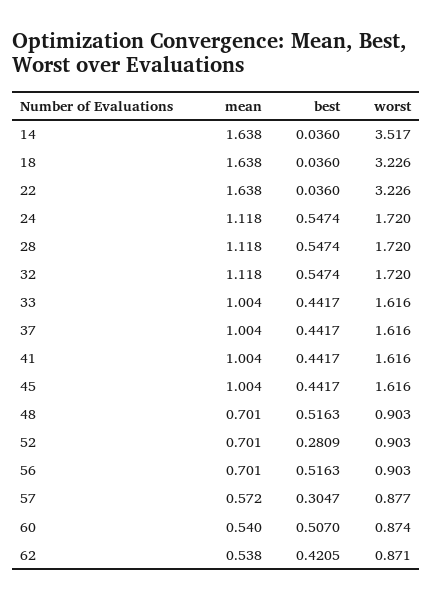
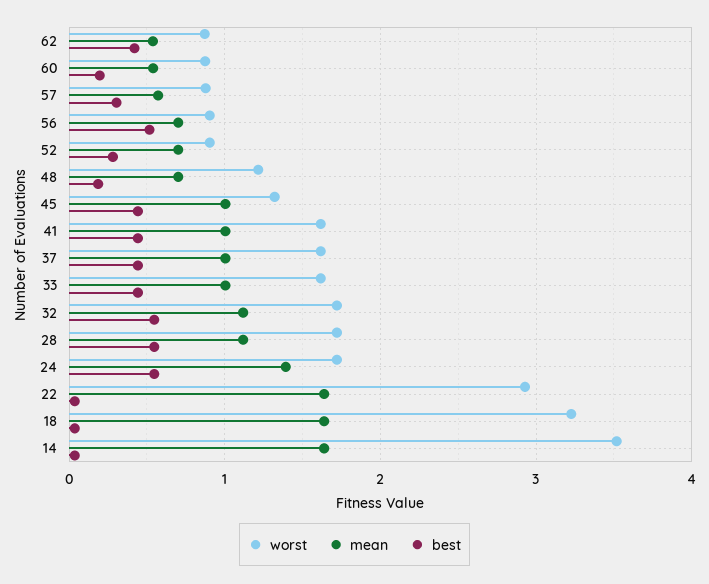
worst, 22: 3.226 -> 2.9
mean, 24: 1.118 -> 1.4
worst, 45: 1.616 -> 1.3
best, 48: 0.5163 -> 0.2
worst, 48: 0.903 -> 1.2
best, 60: 0.507 -> 0.2

